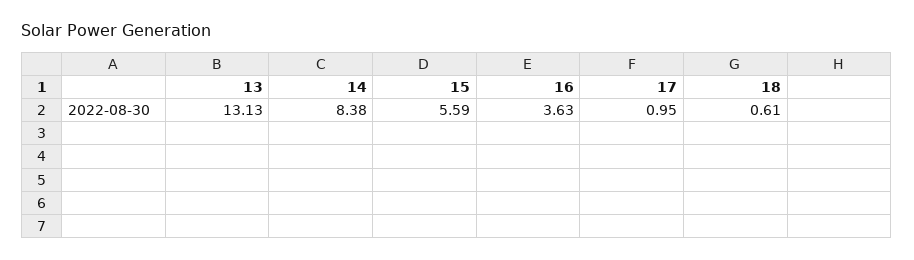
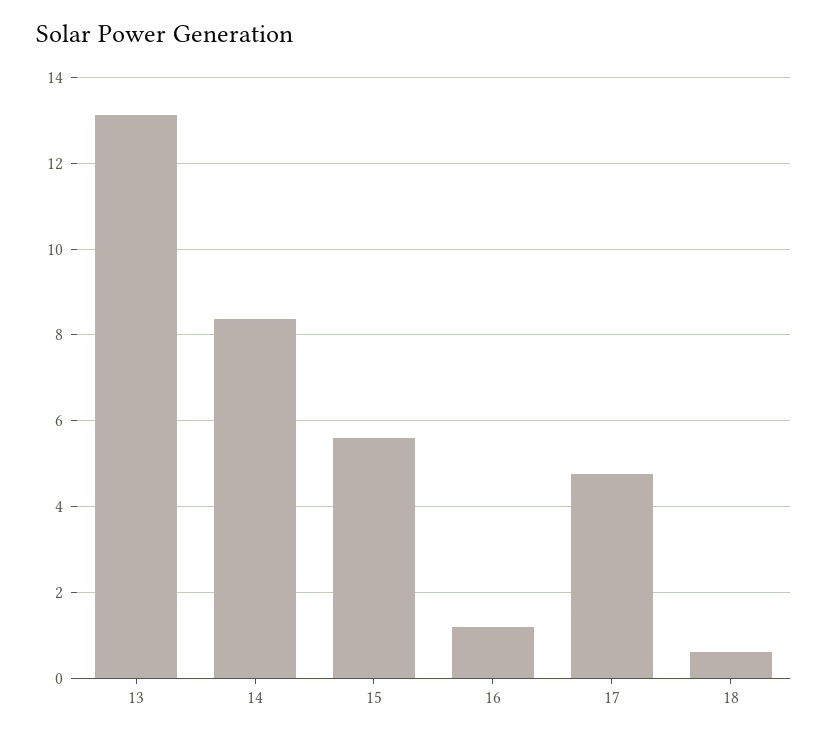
16: 3.63 -> 1.2
17: 0.95 -> 4.8

